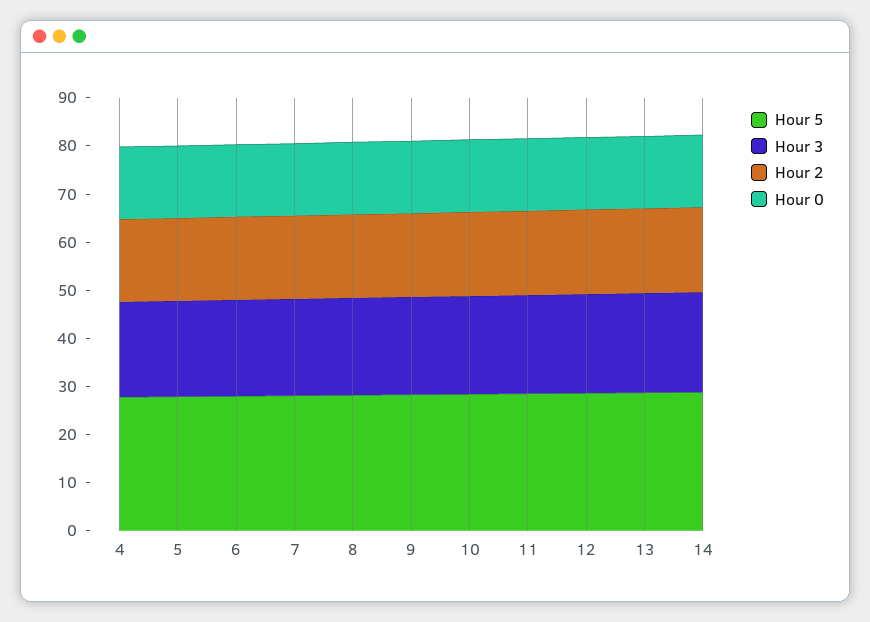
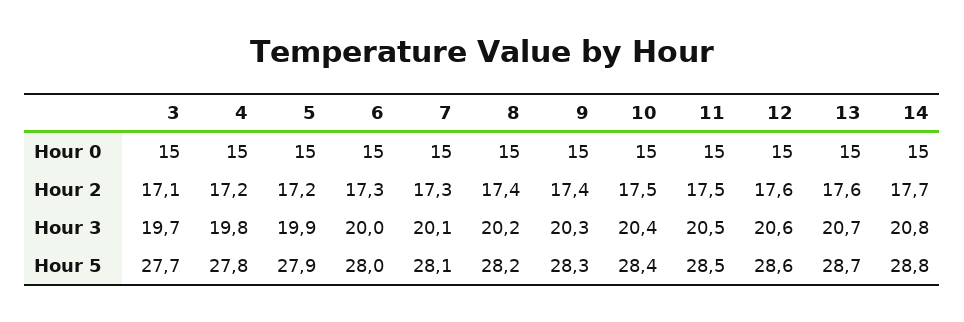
Hour 0, 3: none -> 15
Hour 2, 3: none -> 17.1
Hour 3, 3: none -> 19.7
Hour 5, 3: none -> 27.7

